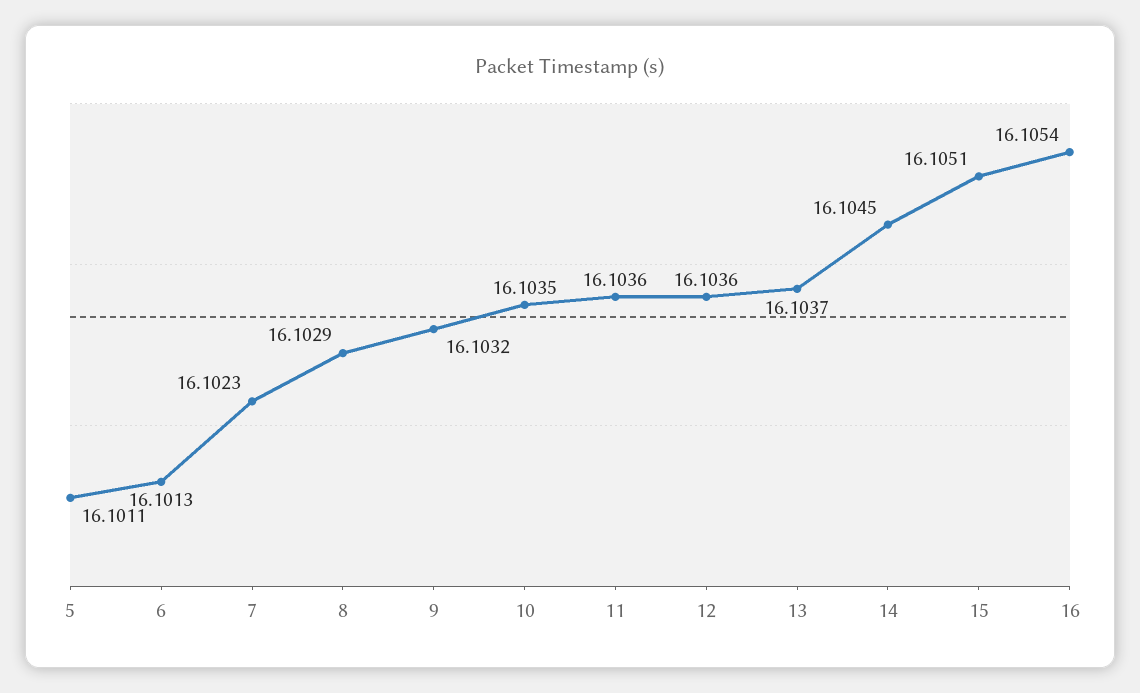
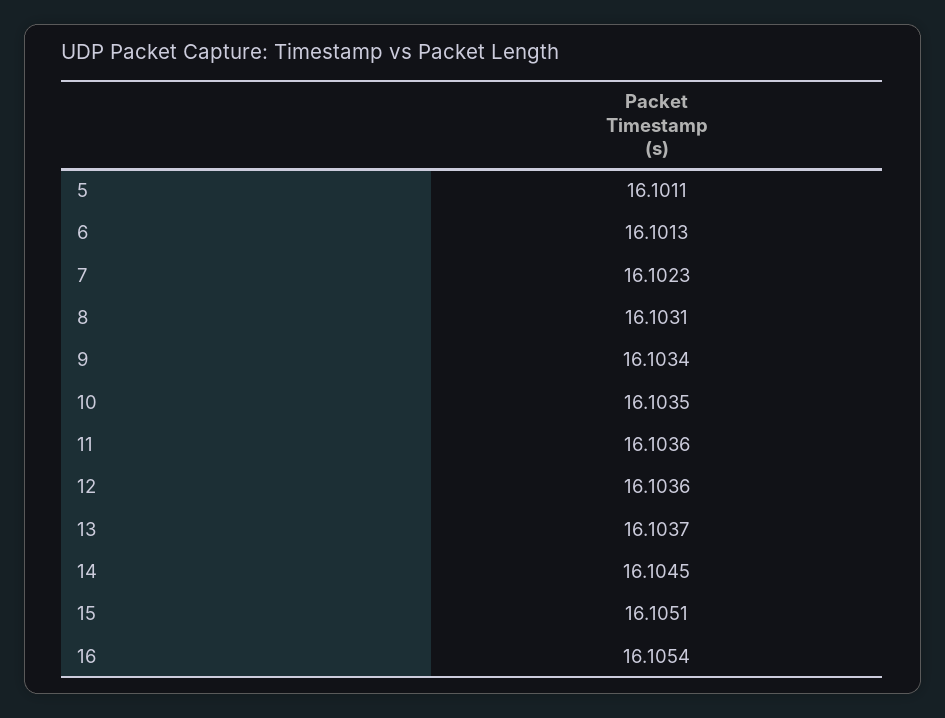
8: 16.1029 -> 16.1031
9: 16.1032 -> 16.1034

